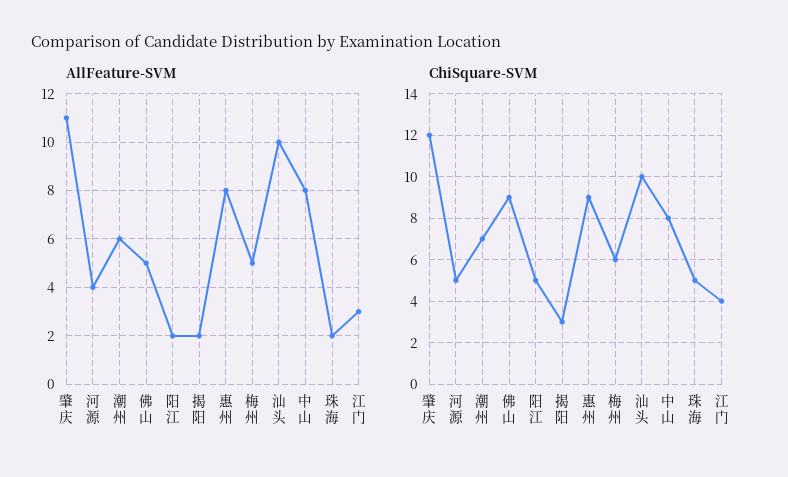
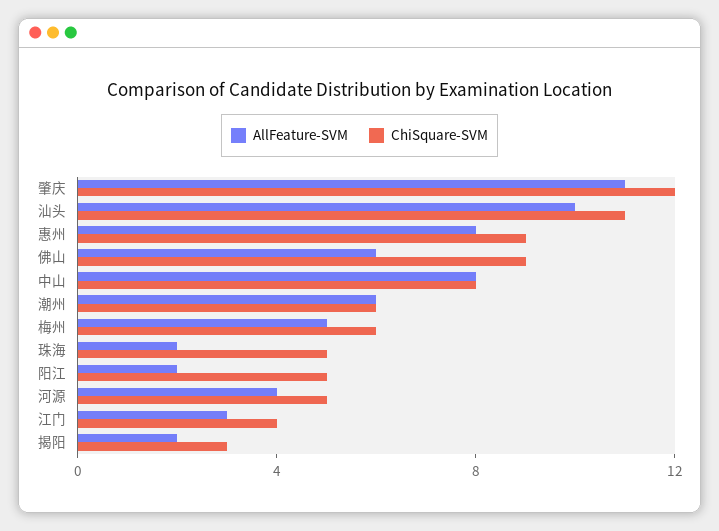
AllFeature-SVM, 佛山: 5 -> 6
ChiSquare-SVM, 潮州: 7 -> 6
ChiSquare-SVM, 汕头: 10 -> 11

